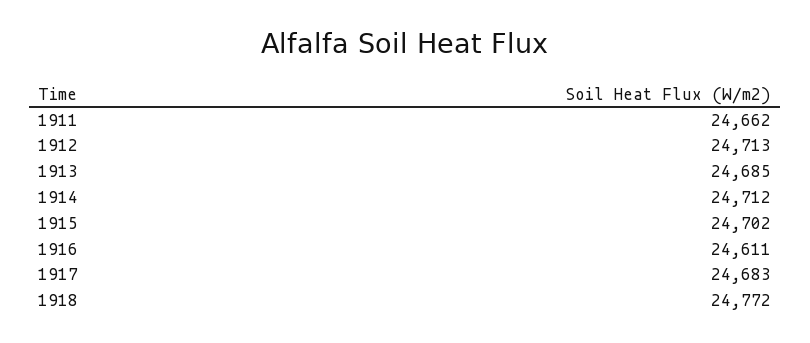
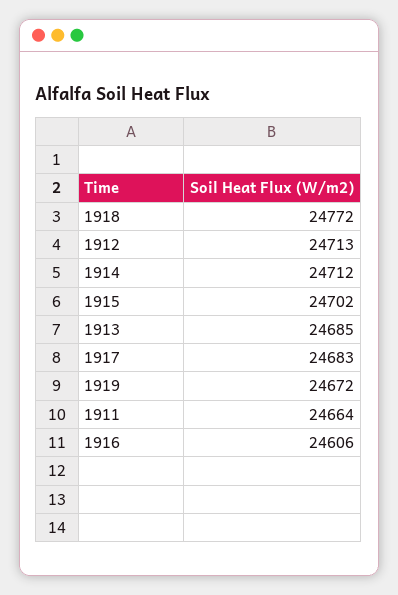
1911: 24662 -> 24664
1916: 24611 -> 24606
1919: none -> 24672

